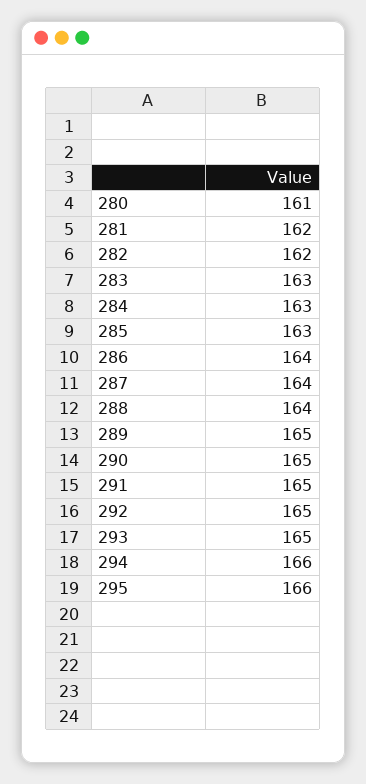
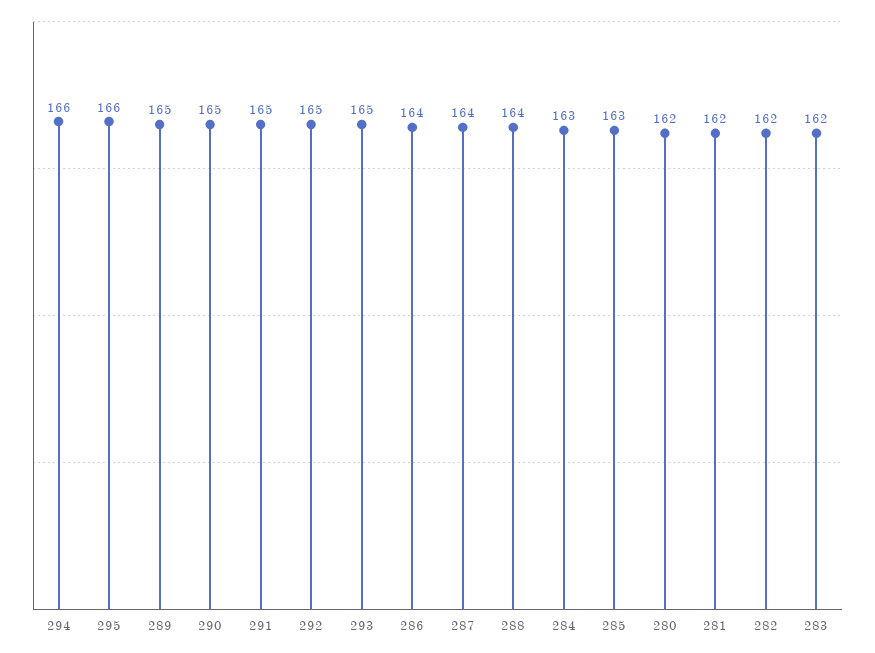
280: 161 -> 162
283: 163 -> 162

